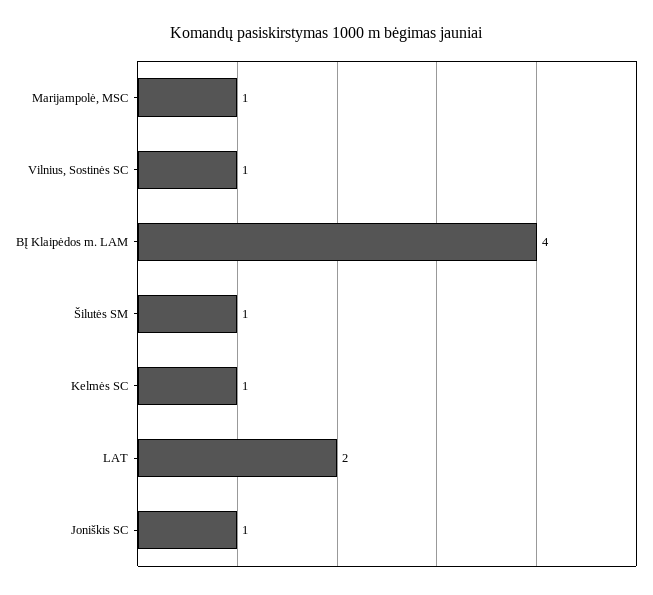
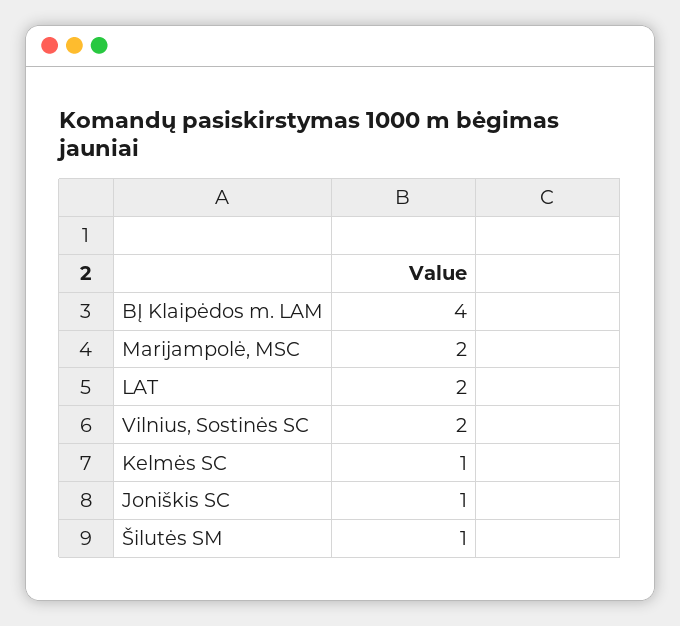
Marijampolė, MSC: 1 -> 2
Vilnius, Sostinės SC: 1 -> 2

